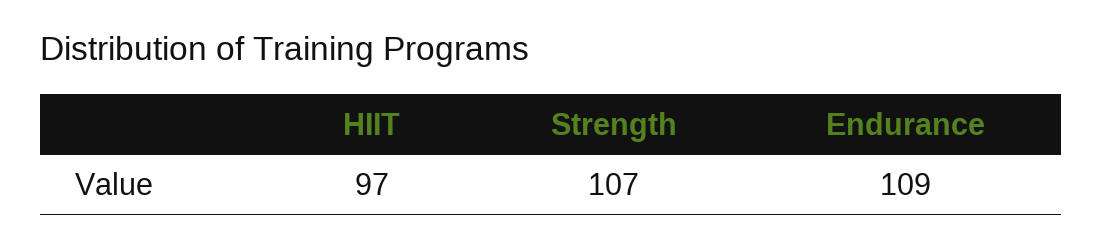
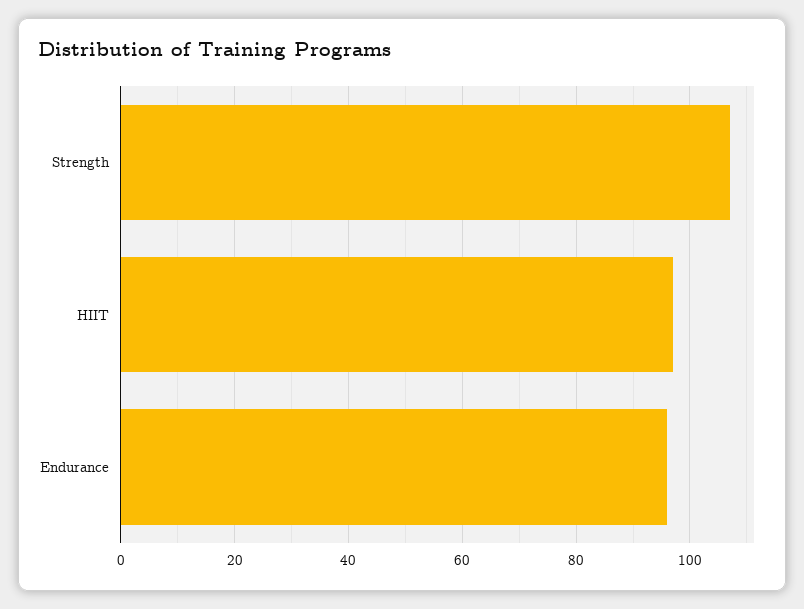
Endurance: 109 -> 95

